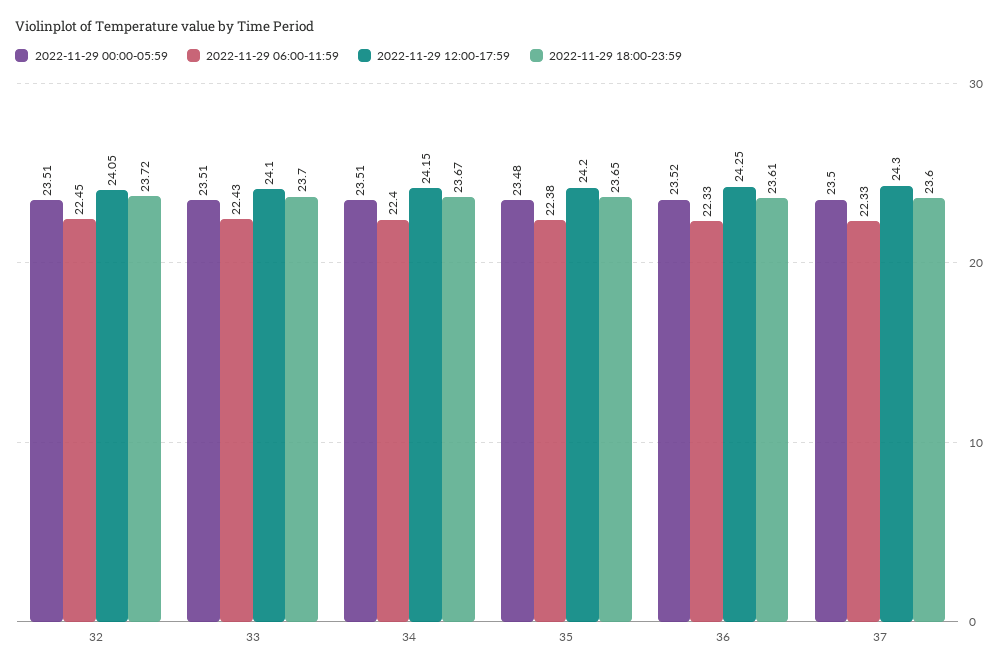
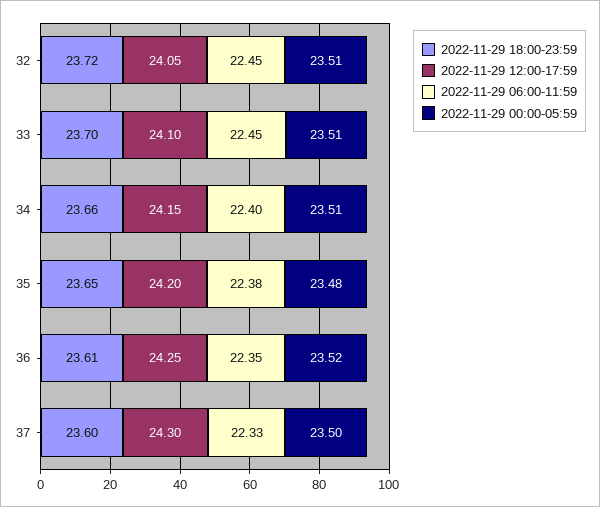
2022-11-29 06:00-11:59, 33: 22.43 -> 22.45
2022-11-29 18:00-23:59, 34: 23.67 -> 23.66
2022-11-29 06:00-11:59, 36: 22.33 -> 22.35

